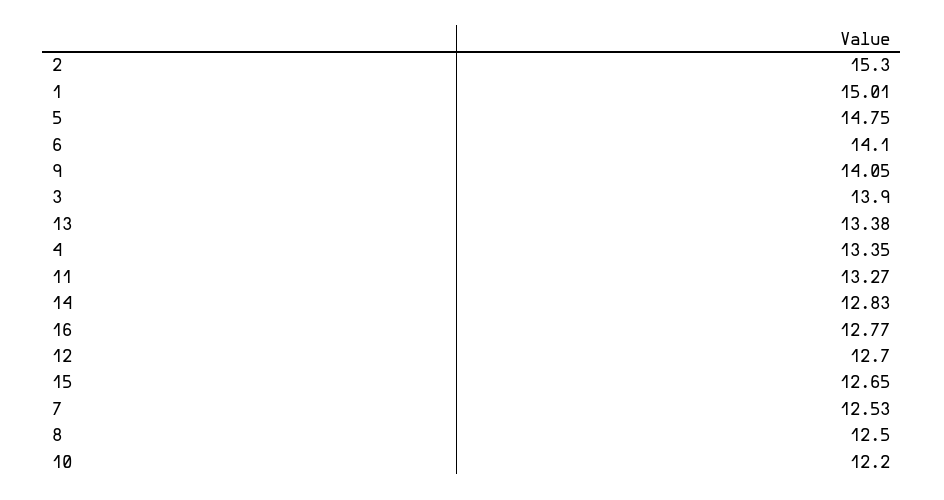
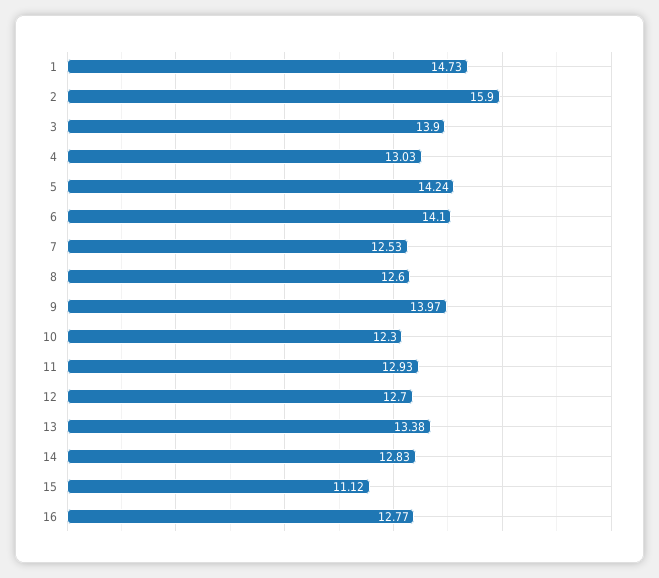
2: 15.3 -> 15.9
1: 15.01 -> 14.73
5: 14.75 -> 14.24
9: 14.05 -> 13.97
4: 13.35 -> 13.03
11: 13.27 -> 12.93
15: 12.65 -> 11.12
8: 12.5 -> 12.6
10: 12.2 -> 12.3

